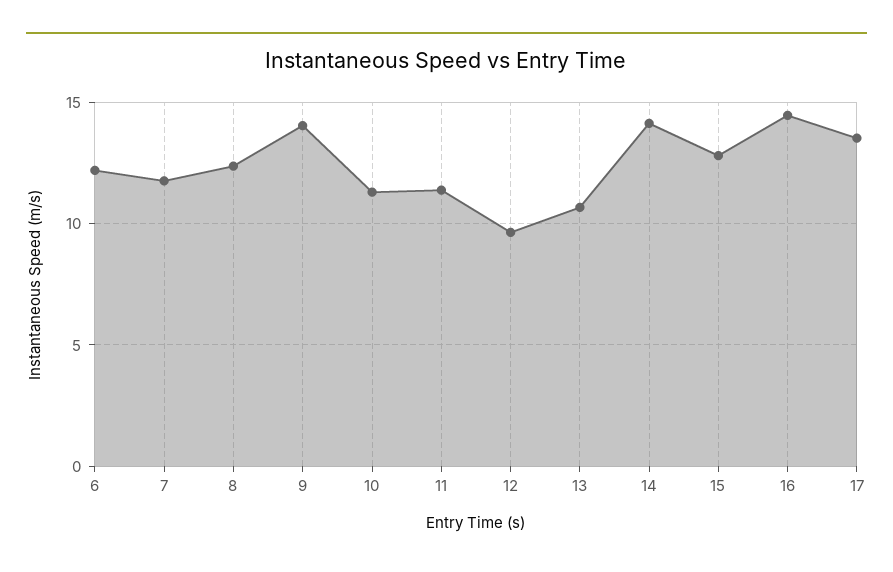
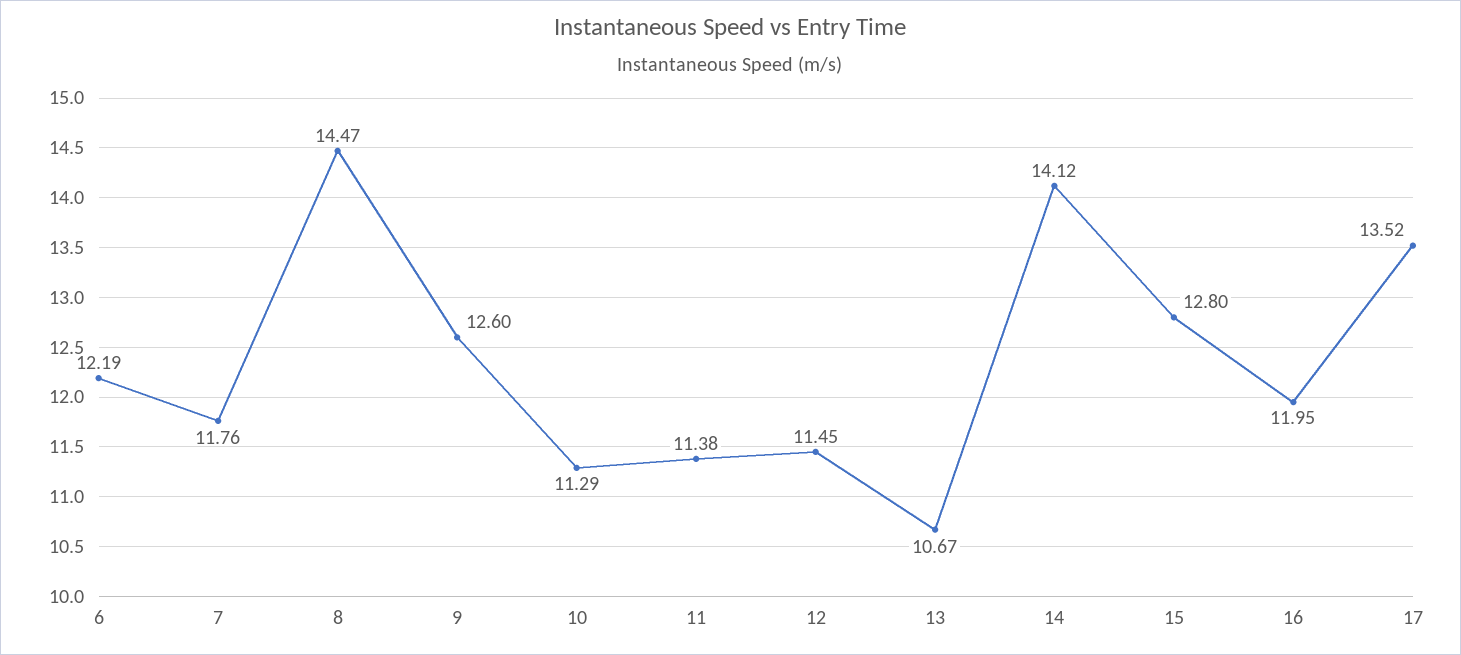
8: 12.5 -> 14.47
9: 14 -> 12.6
12: 9.5 -> 11.45
16: 14.5 -> 11.95

